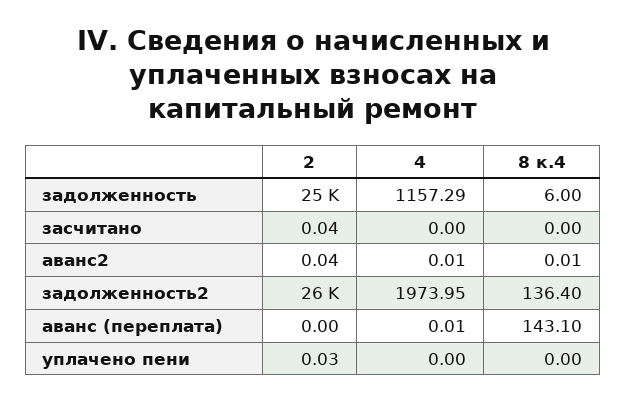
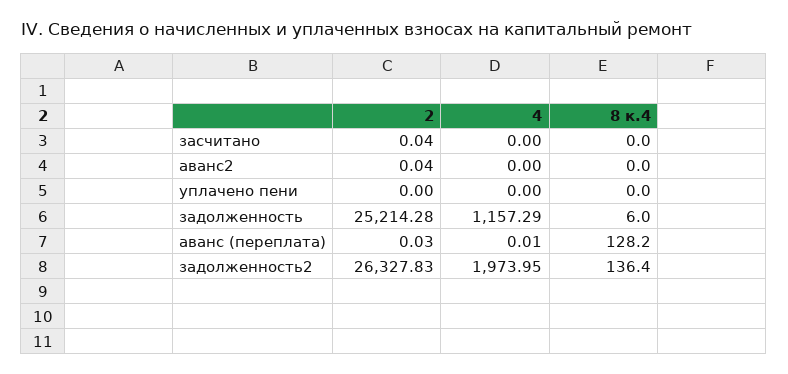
4, аванс2: 0.01 -> 0
8 к.4, аванс2: 0.01 -> 0
2, аванс (переплата): 0 -> 0.03
8 к.4, аванс (переплата): 143.1 -> 128.2
2, уплачено пени: 0.03 -> 0

